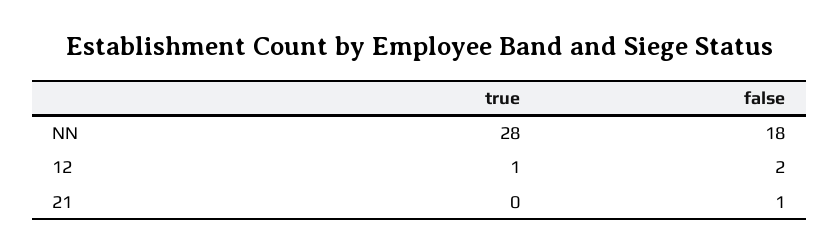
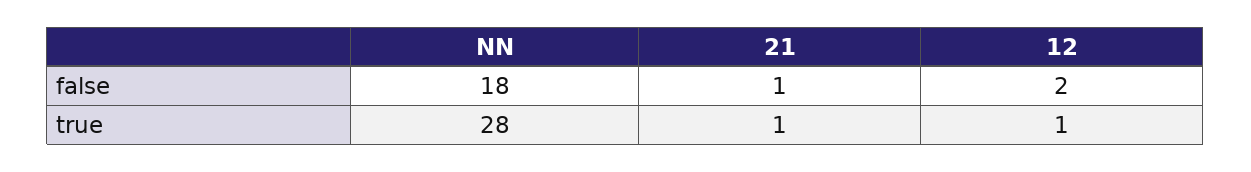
true, 21: 0 -> 1

